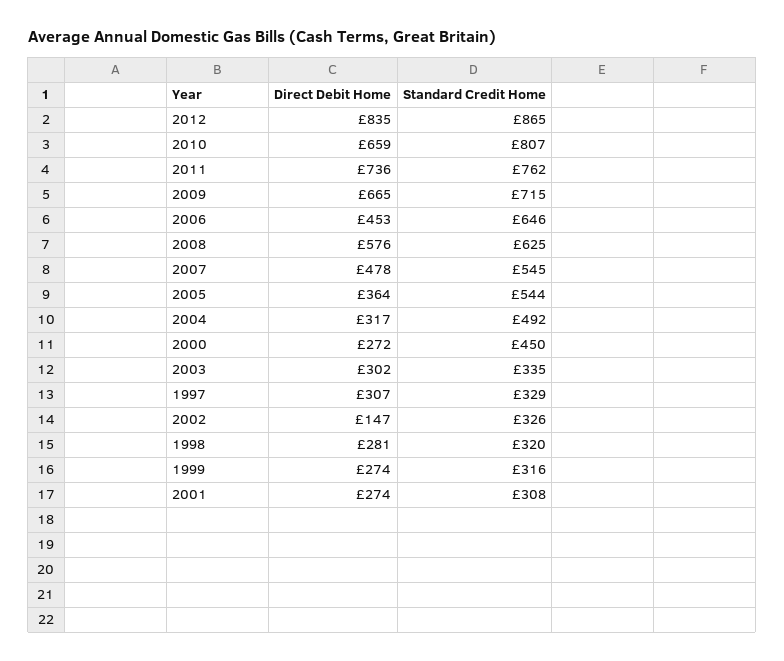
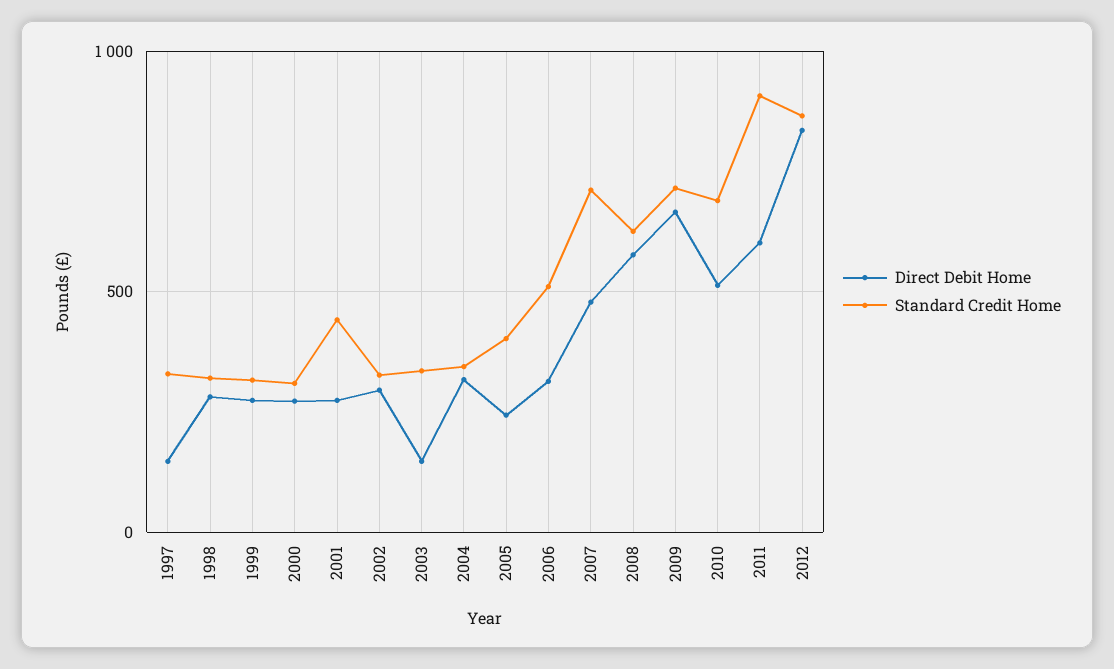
Direct Debit Home, 2010: 659 -> 500
Standard Credit Home, 2010: 807 -> 700
Direct Debit Home, 2011: 736 -> 600
Standard Credit Home, 2011: 762 -> 900
Direct Debit Home, 2006: 453 -> 300
Standard Credit Home, 2006: 646 -> 500
Standard Credit Home, 2007: 545 -> 700
Direct Debit Home, 2005: 364 -> 250
Standard Credit Home, 2005: 544 -> 400
Standard Credit Home, 2004: 492 -> 350
Standard Credit Home, 2000: 450 -> 300
Direct Debit Home, 2003: 302 -> 150
Direct Debit Home, 1997: 307 -> 150
Direct Debit Home, 2002: 147 -> 300
Standard Credit Home, 2001: 308 -> 450

